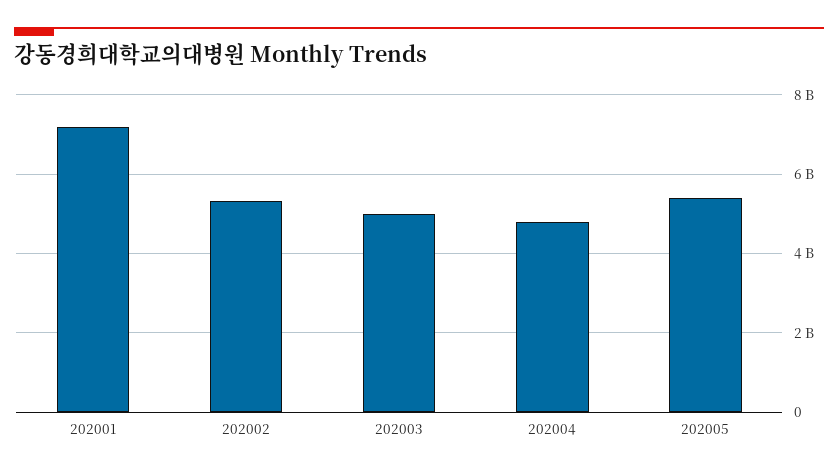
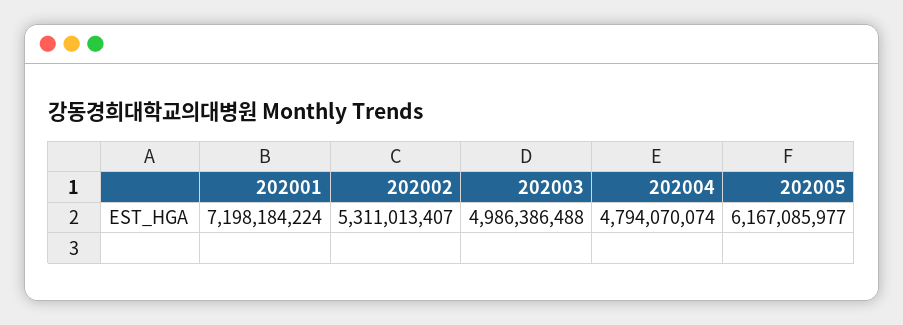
202005: 5400000000 -> 6167085977

